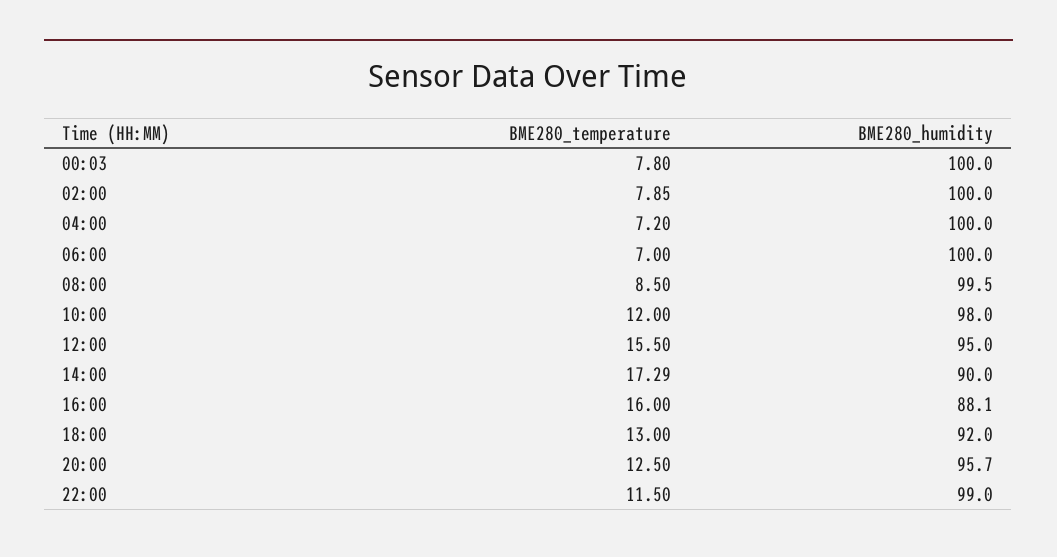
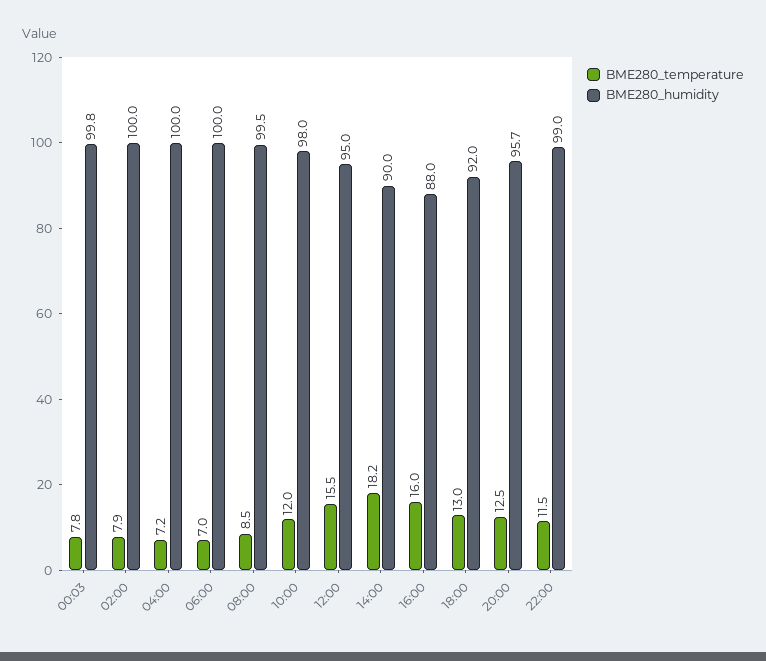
BME280_humidity, 00:03: 100 -> 99.8
BME280_temperature, 14:00: 17.29 -> 18.2
BME280_humidity, 16:00: 88.1 -> 88

